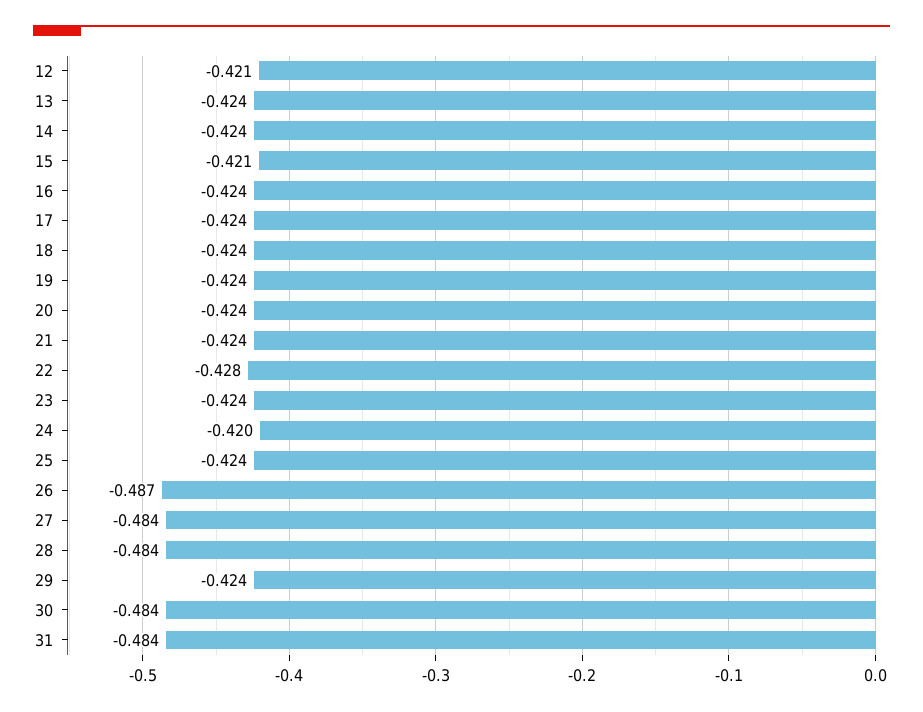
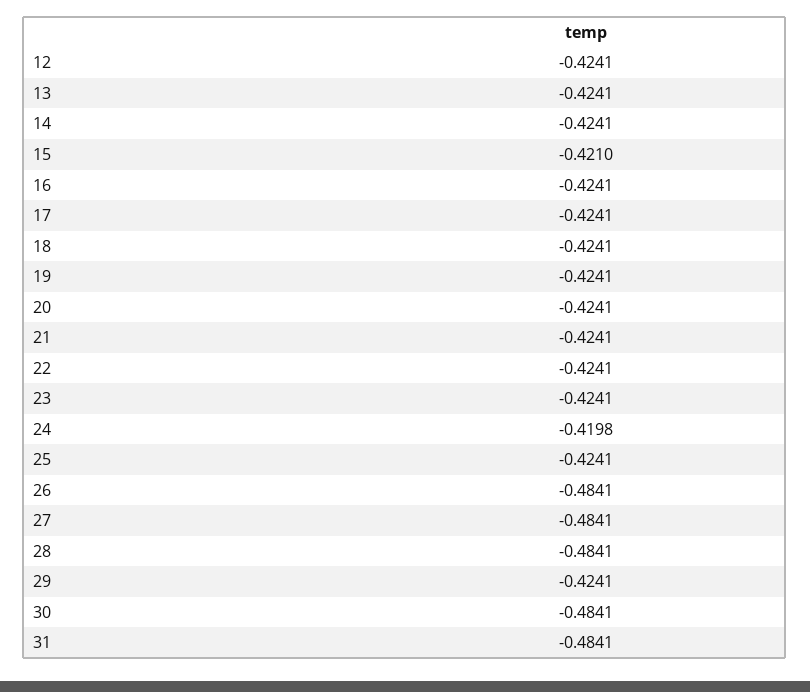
12: -0.421 -> -0.4241
22: -0.428 -> -0.4241
26: -0.487 -> -0.4841

